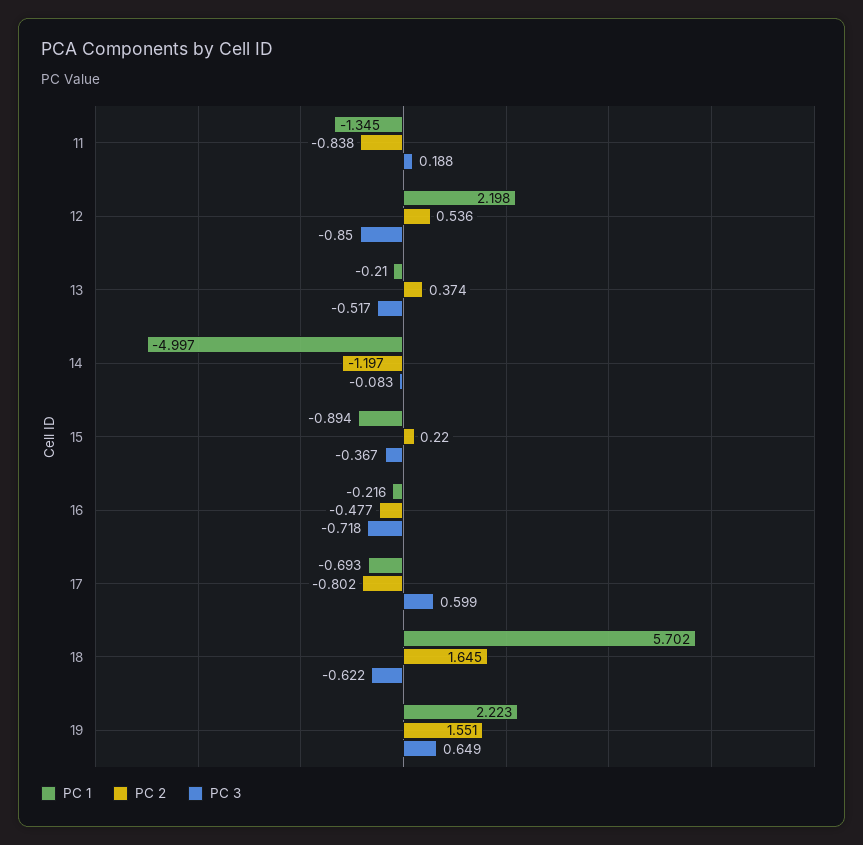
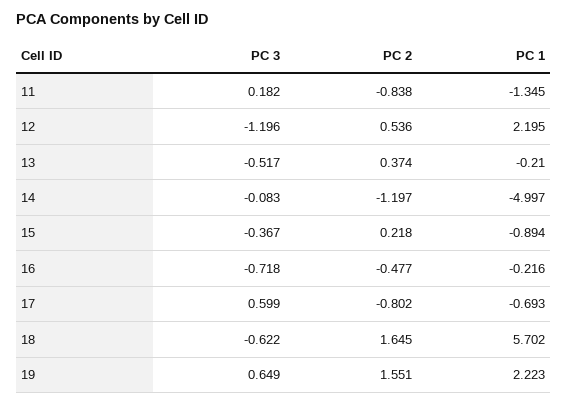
PC 3, 11: 0.188 -> 0.182
PC 1, 12: 2.198 -> 2.195
PC 3, 12: -0.85 -> -1.196
PC 2, 15: 0.22 -> 0.218

